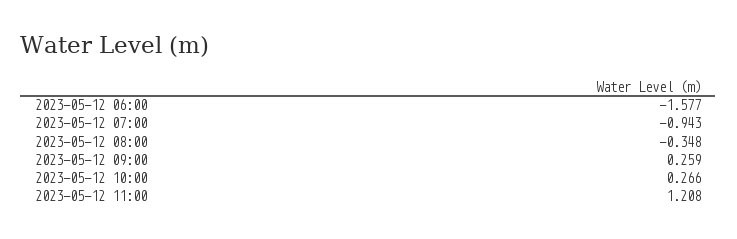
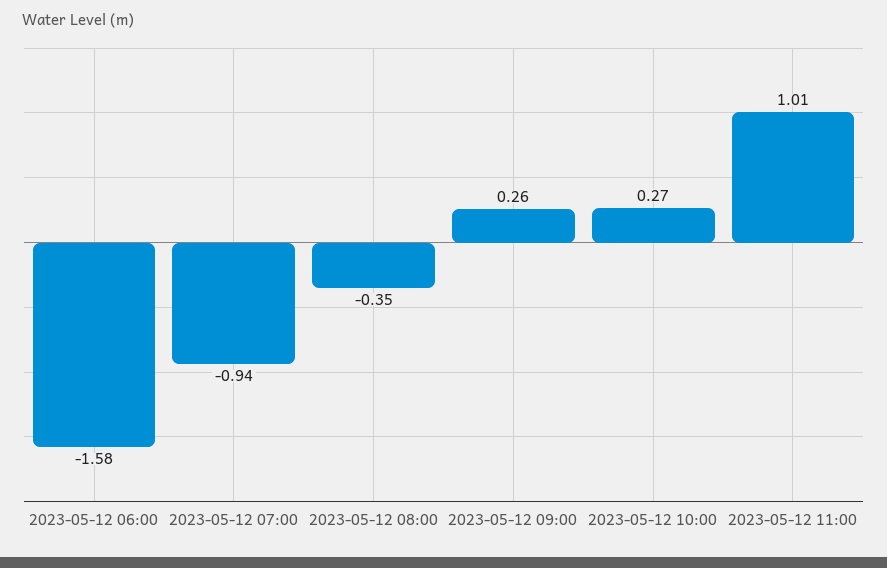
2023-05-12 11:00: 1.208 -> 1.01

